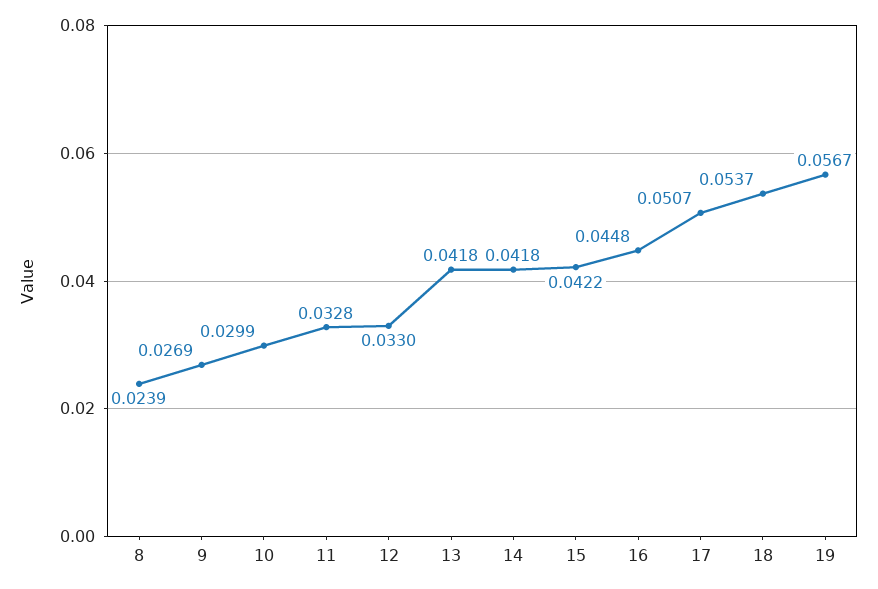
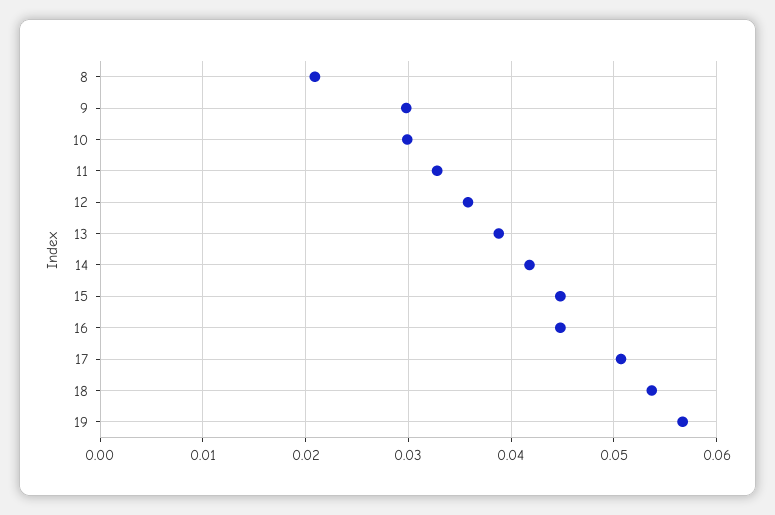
8: 0.0239 -> 0.021
9: 0.0269 -> 0.03
12: 0.033 -> 0.036
13: 0.0418 -> 0.039
15: 0.0422 -> 0.045

